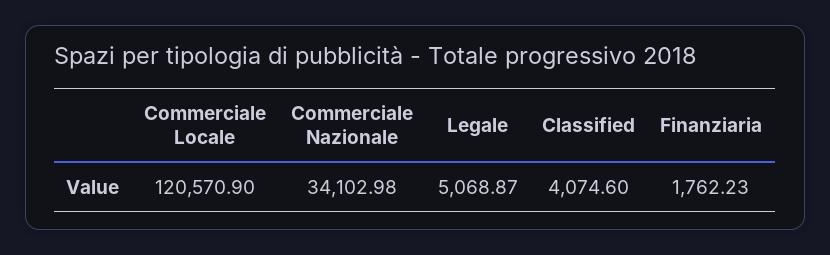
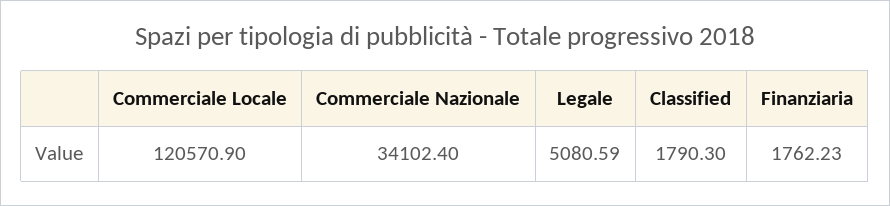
Commerciale Nazionale: 34102.98 -> 34102.4
Legale: 5068.87 -> 5080.59
Classified: 4074.6 -> 1790.3

